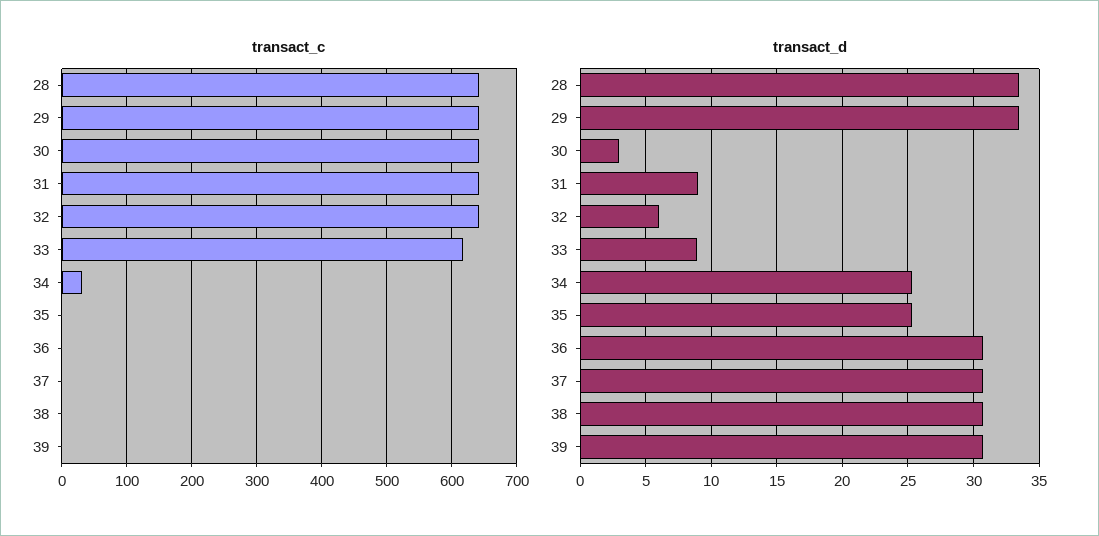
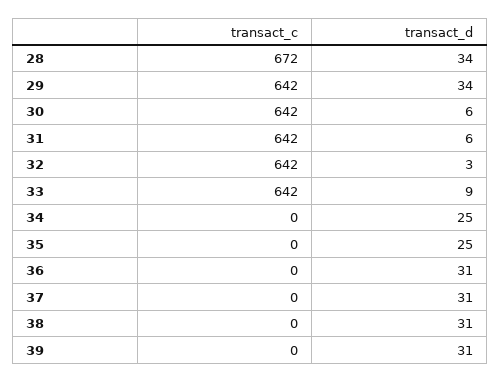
transact_c, 28: 640 -> 672
transact_c, 33: 620 -> 642
transact_c, 34: 30 -> 0
transact_d, 30: 3 -> 6
transact_d, 31: 9 -> 6
transact_d, 32: 6 -> 3

